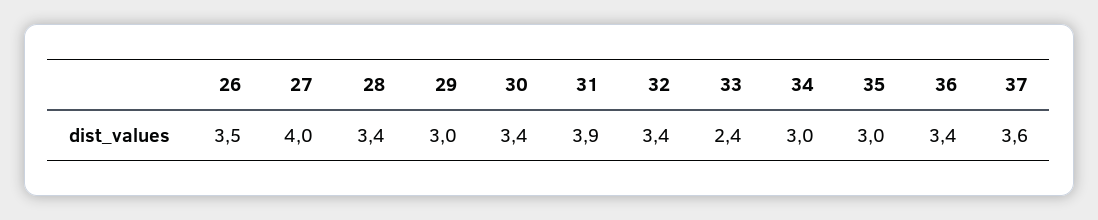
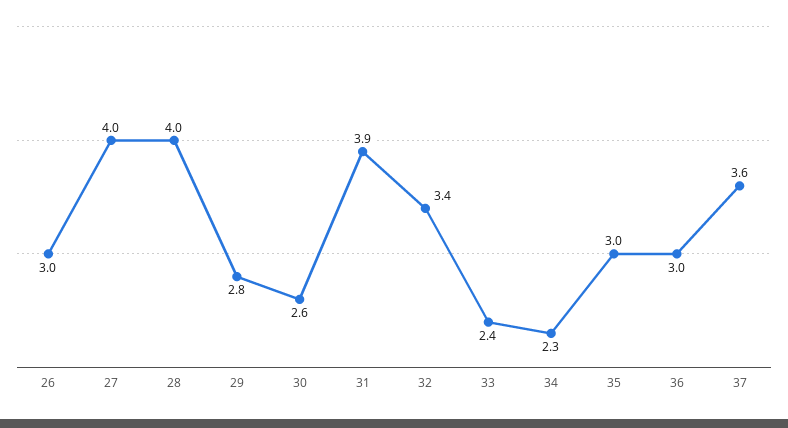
26: 3.5 -> 3
28: 3.4 -> 4
29: 3 -> 2.8
30: 3.4 -> 2.6
34: 3 -> 2.3
36: 3.4 -> 3

